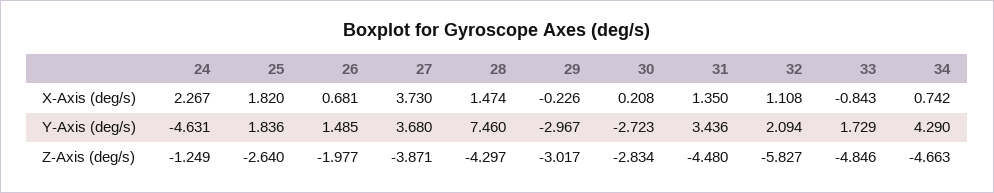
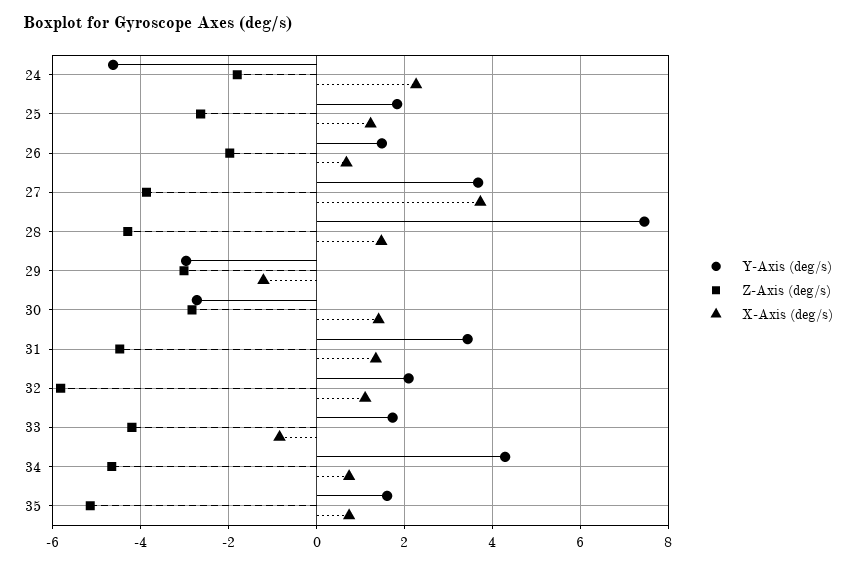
X-Axis (deg/s), 25: 1.82 -> 1.2
X-Axis (deg/s), 29: -0.226 -> -1.2
X-Axis (deg/s), 30: 0.208 -> 1.4
Z-Axis (deg/s), 24: -1.249 -> -1.8
Z-Axis (deg/s), 33: -4.846 -> -4.2
Y-Axis (deg/s), 35: none -> 1.6
Z-Axis (deg/s), 35: none -> -5.2
X-Axis (deg/s), 35: none -> 0.8

